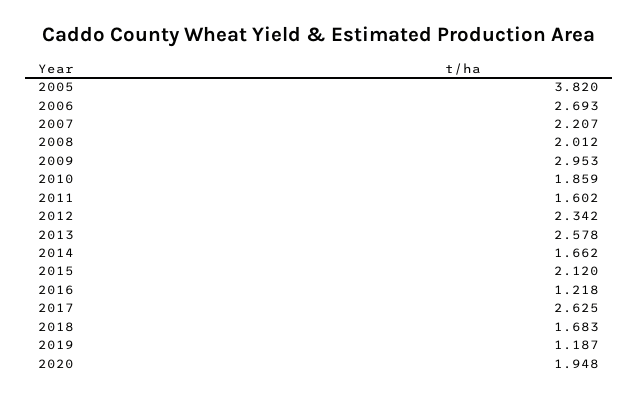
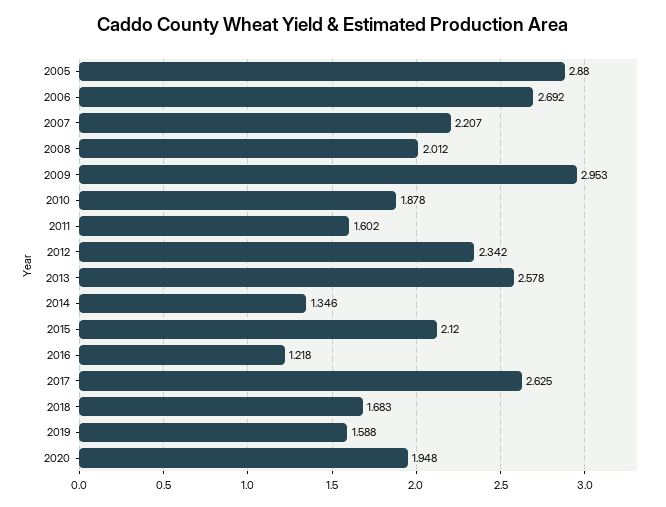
2005: 3.82 -> 2.88
2006: 2.693 -> 2.692
2010: 1.859 -> 1.878
2014: 1.662 -> 1.346
2019: 1.187 -> 1.588

